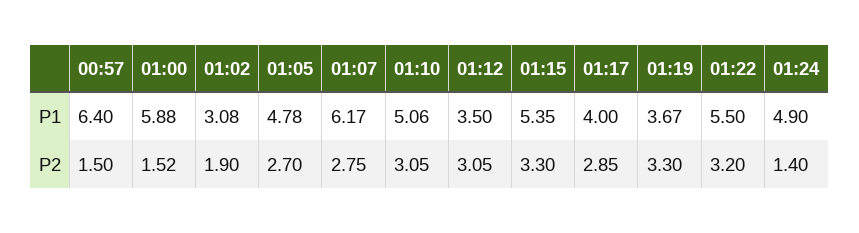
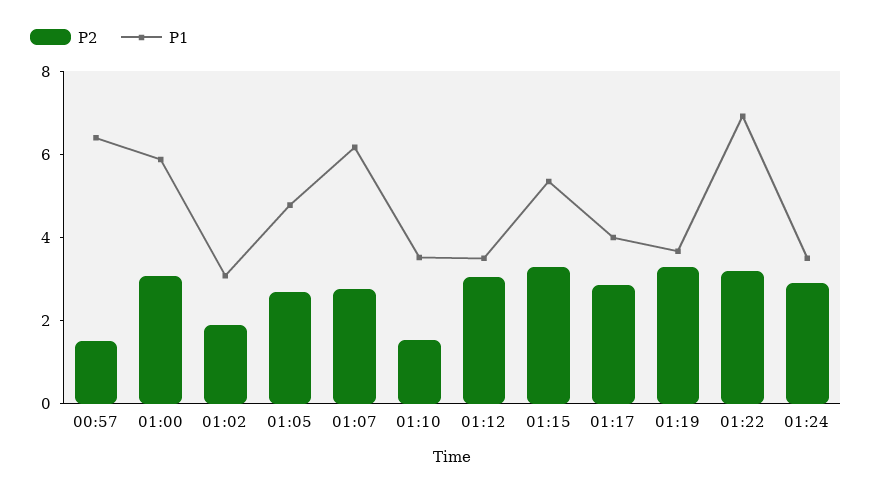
P1, 01:10: 5.06 -> 3.5
P1, 01:22: 5.5 -> 7
P1, 01:24: 4.9 -> 3.5
P2, 01:00: 1.52 -> 3
P2, 01:10: 3.05 -> 1.5
P2, 01:24: 1.4 -> 3

